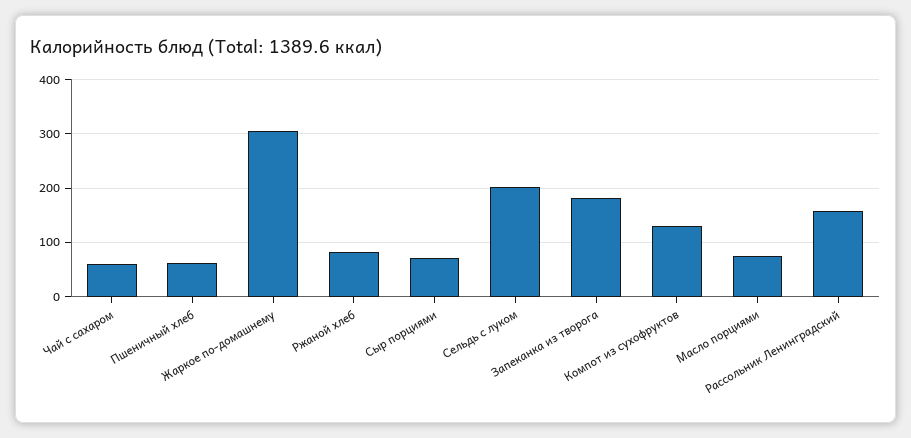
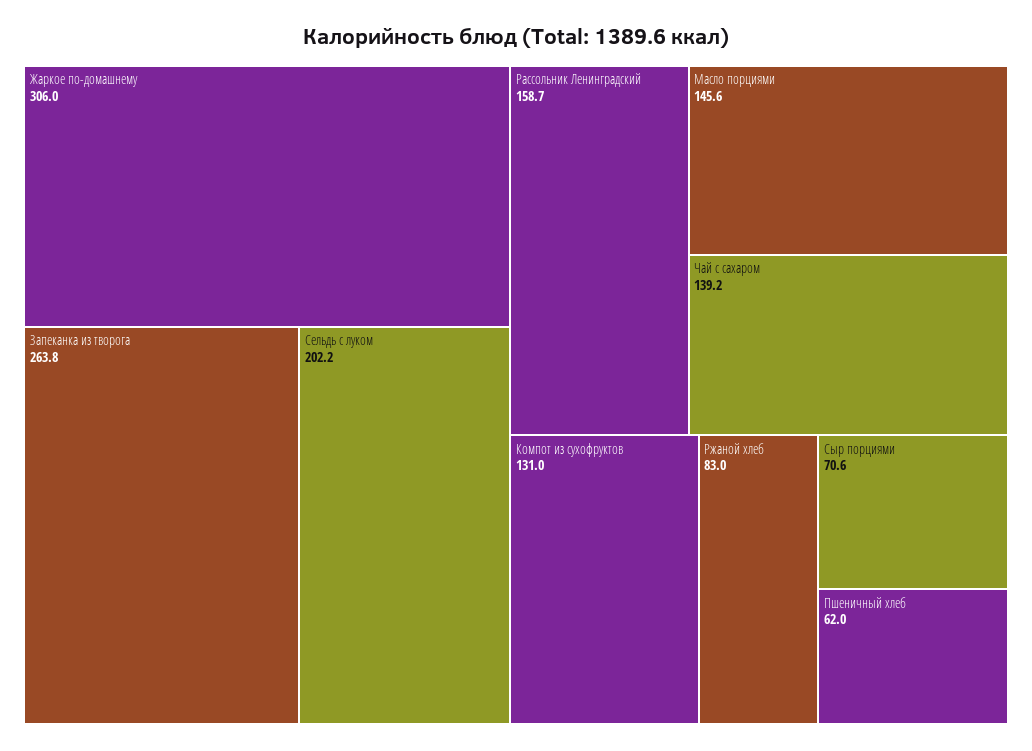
Чай с сахаром: 60 -> 139.2
Запеканка из творога: 180 -> 263.8
Масло порциями: 80 -> 145.6

